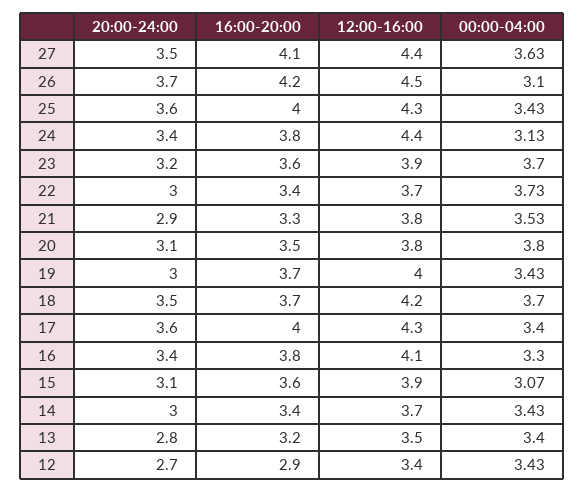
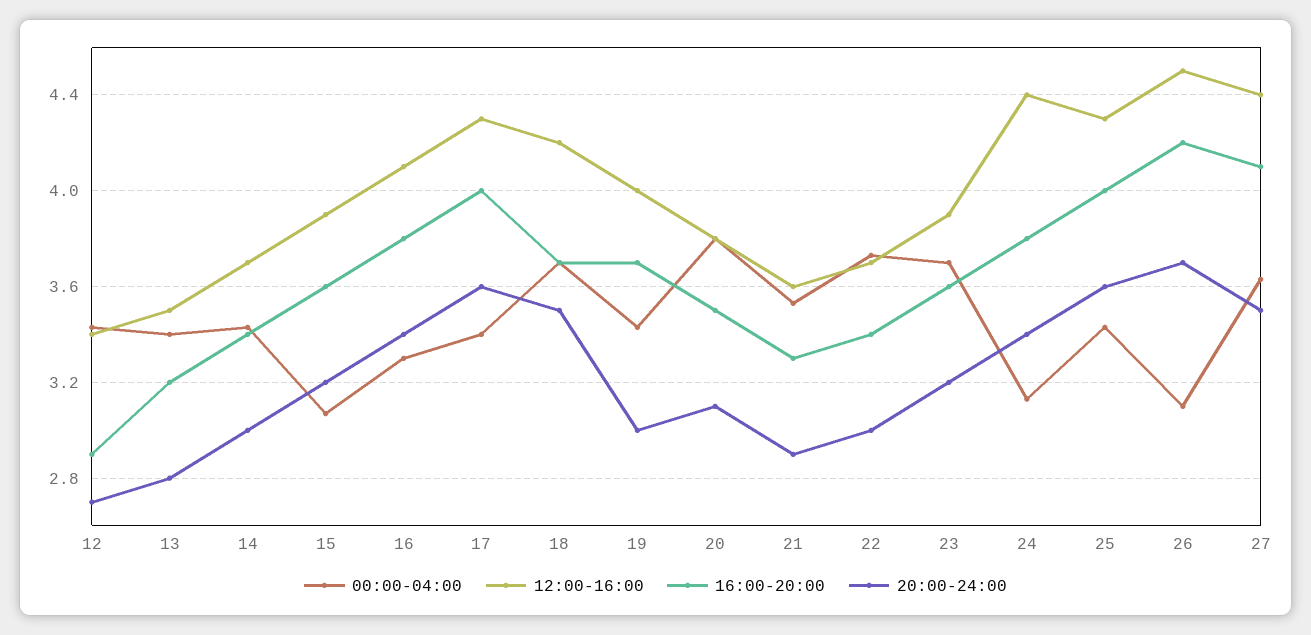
12:00-16:00, 21: 3.8 -> 3.6
20:00-24:00, 15: 3.1 -> 3.2

